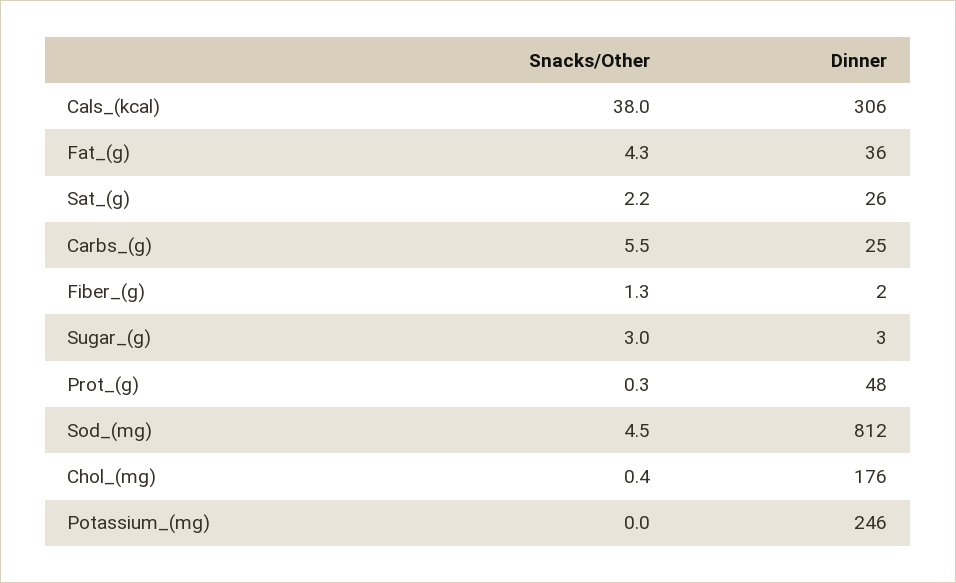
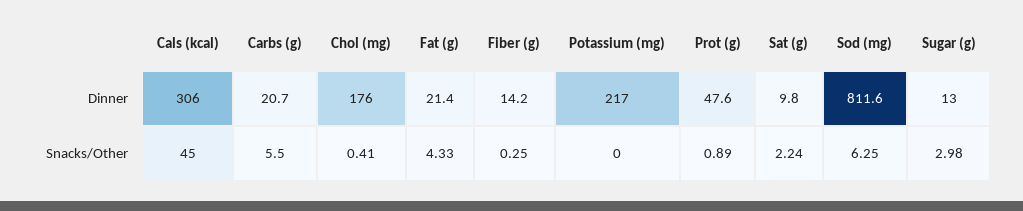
Snacks/Other, Cals_(kcal): 38 -> 45
Dinner, Fat_(g): 36 -> 21.4
Dinner, Sat_(g): 26 -> 9.8
Dinner, Carbs_(g): 25 -> 20.7
Snacks/Other, Fiber_(g): 1.3 -> 0.25
Dinner, Fiber_(g): 2 -> 14.2
Dinner, Sugar_(g): 3 -> 13
Snacks/Other, Prot_(g): 0.3 -> 0.89
Snacks/Other, Sod_(mg): 4.5 -> 6.25
Dinner, Potassium_(mg): 246 -> 217

